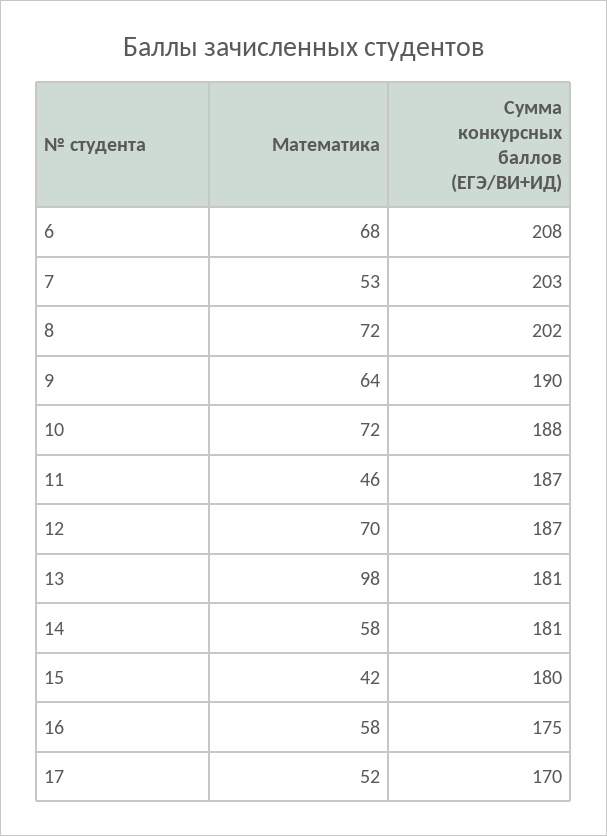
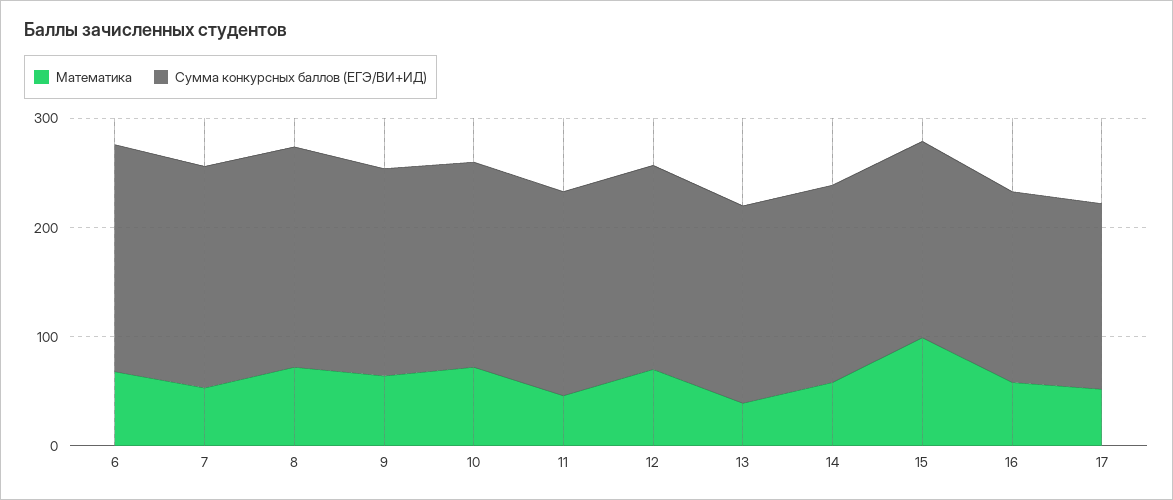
Математика, 13: 98 -> 40
Математика, 15: 42 -> 100

